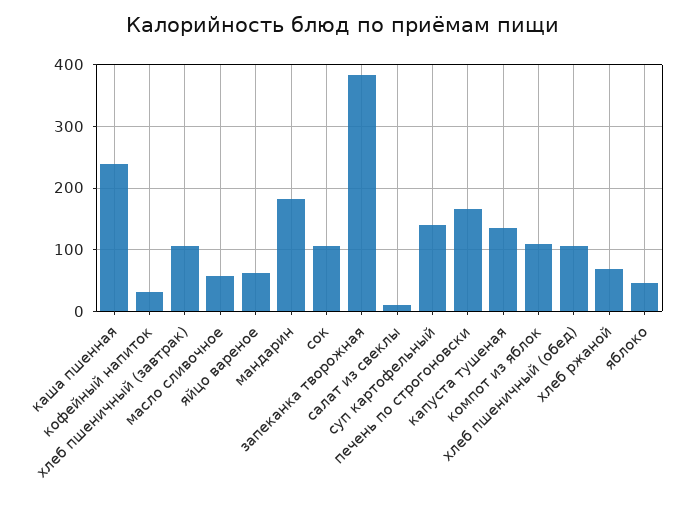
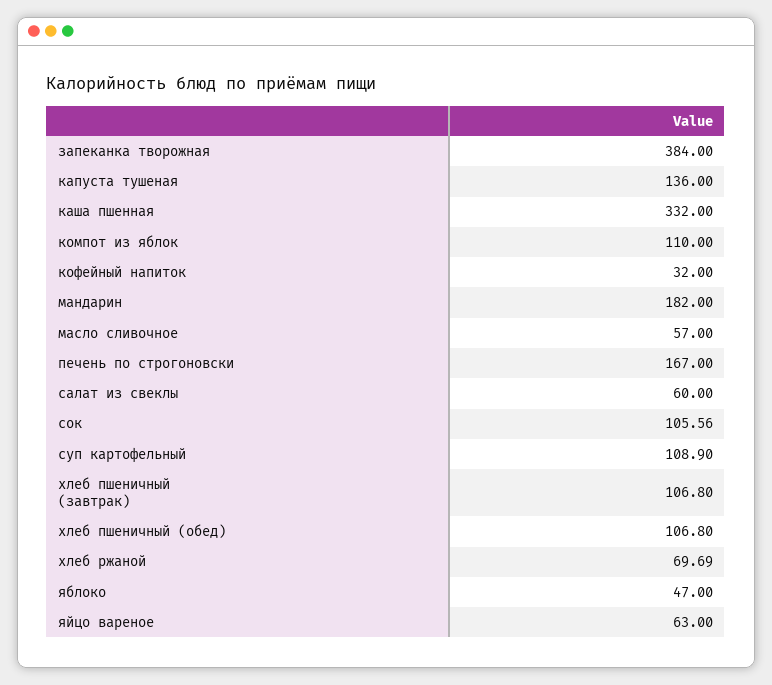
каша пшенная: 240 -> 332
салат из свеклы: 10 -> 60
суп картофельный: 140 -> 108.9

